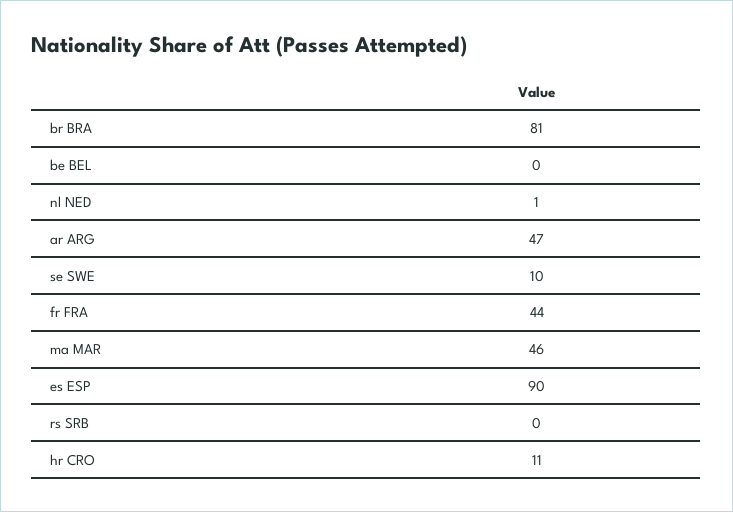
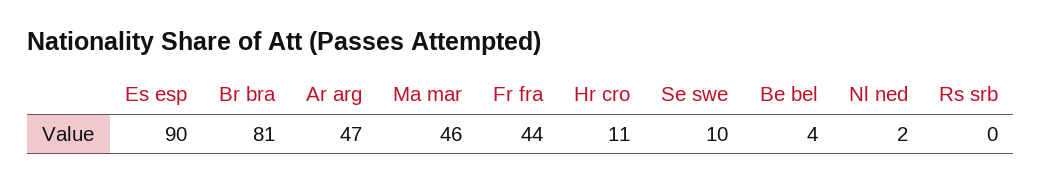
be BEL: 0 -> 4
nl NED: 1 -> 2

